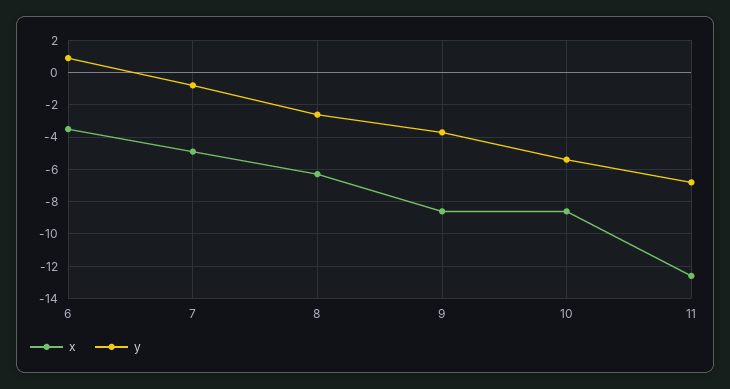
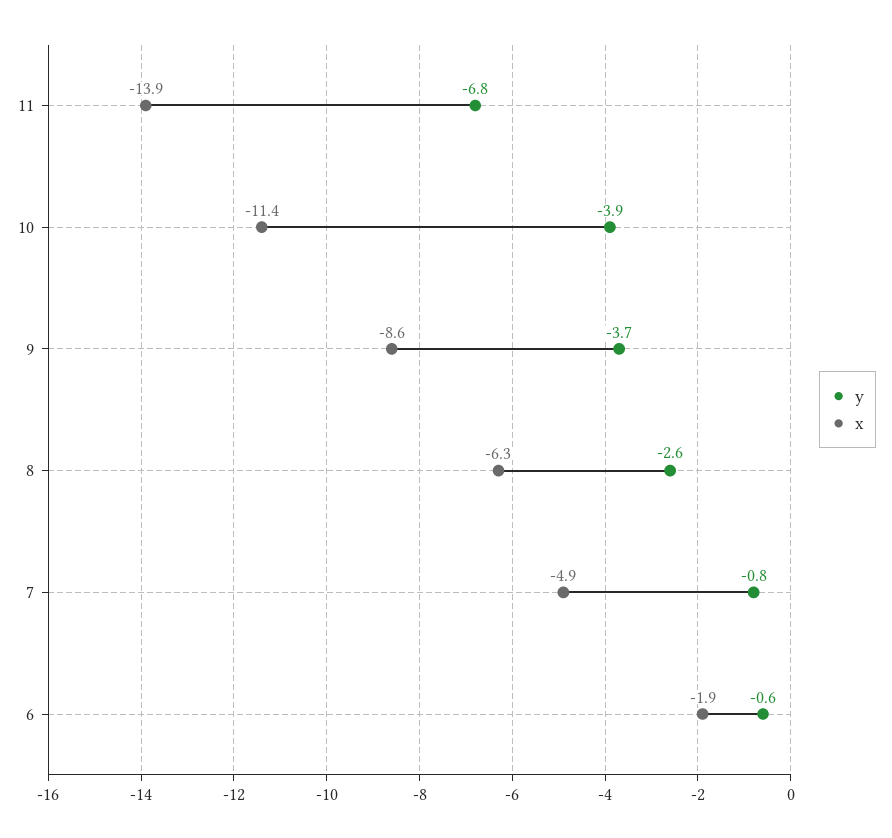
x, 6: -3.5 -> -1.9
y, 6: 1 -> -0.6
x, 10: -8.5 -> -11.4
y, 10: -5.5 -> -3.9
x, 11: -12.5 -> -13.9

